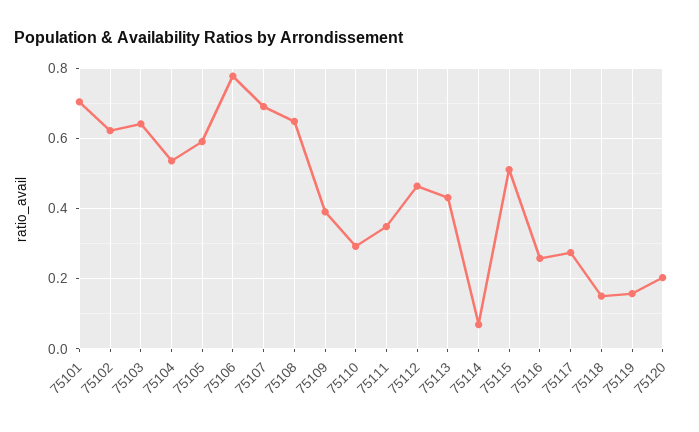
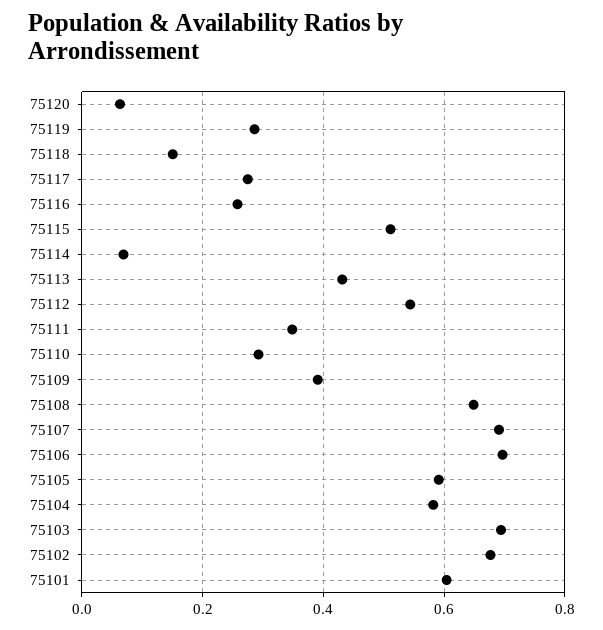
75101: 0.7 -> 0.6
75102: 0.62 -> 0.68
75103: 0.64 -> 0.7
75104: 0.54 -> 0.58
75106: 0.78 -> 0.7
75112: 0.46 -> 0.54
75119: 0.16 -> 0.28
75120: 0.2 -> 0.06

